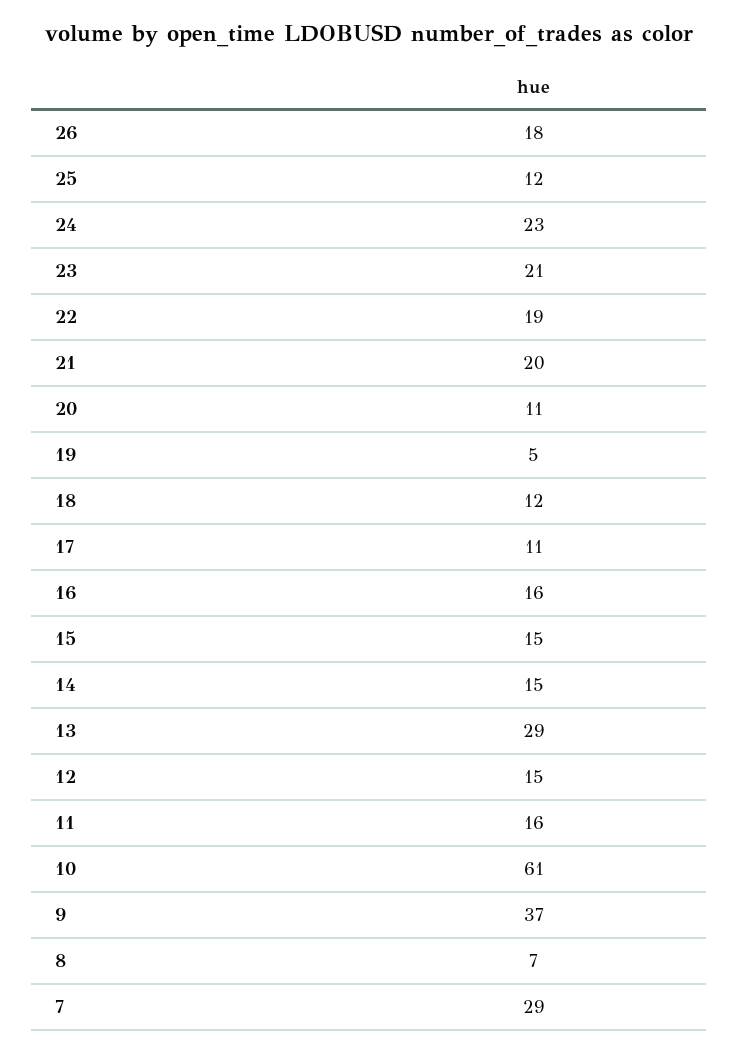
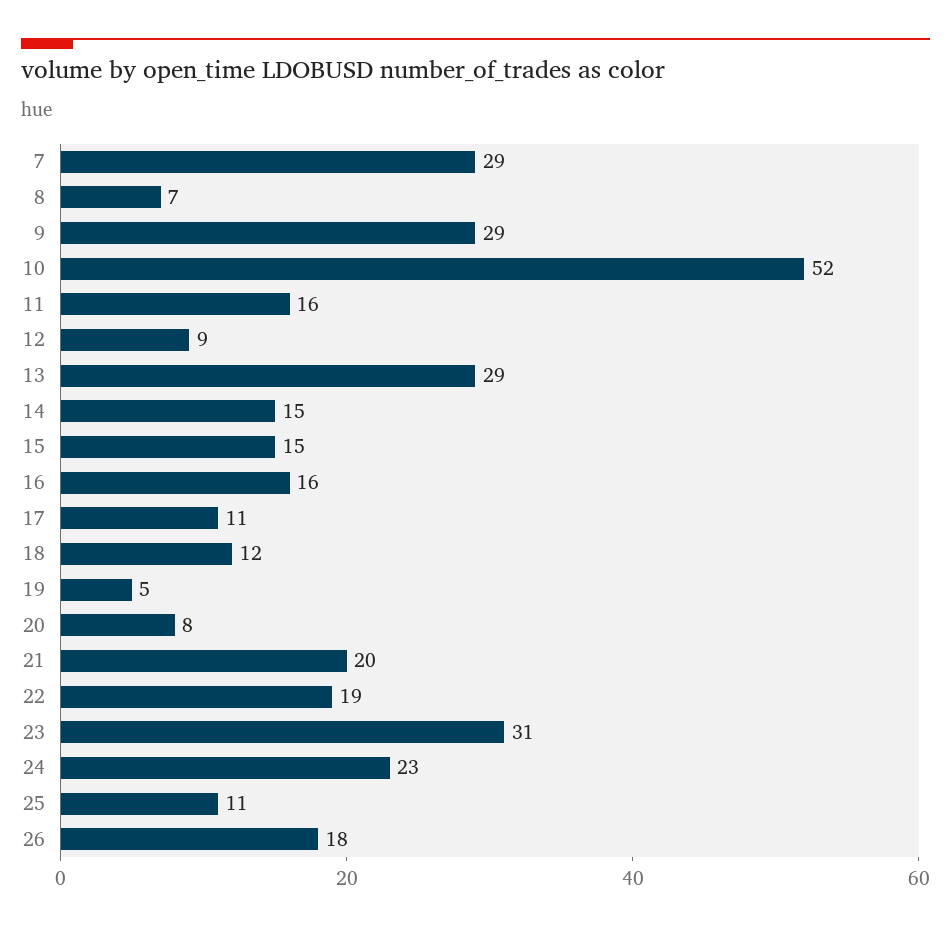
25: 12 -> 11
23: 21 -> 31
20: 11 -> 8
12: 15 -> 9
10: 61 -> 52
9: 37 -> 29

